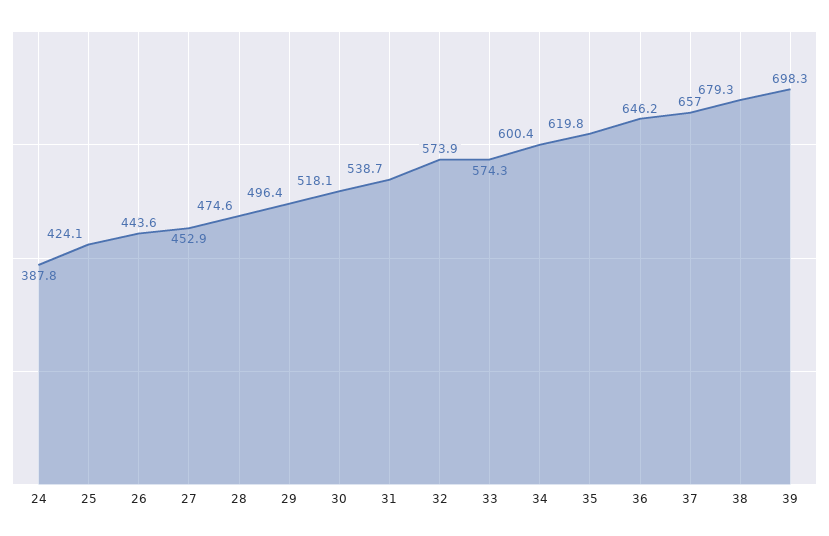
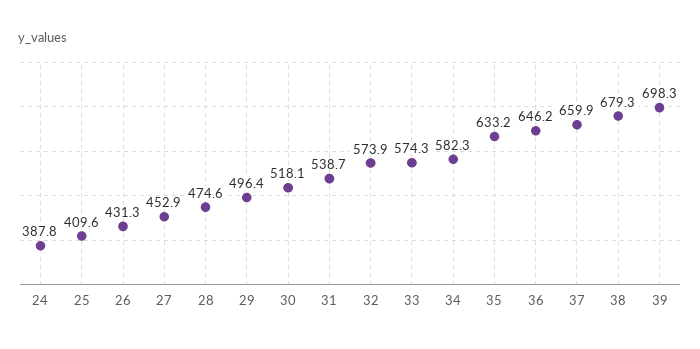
25: 424.1 -> 409.6
26: 443.6 -> 431.3
34: 600.4 -> 582.3
35: 619.8 -> 633.2
37: 657 -> 659.9

